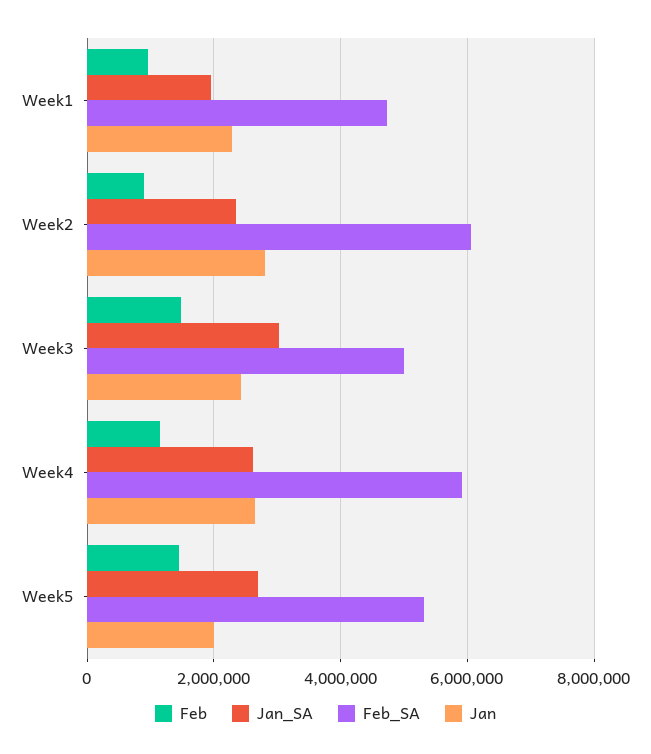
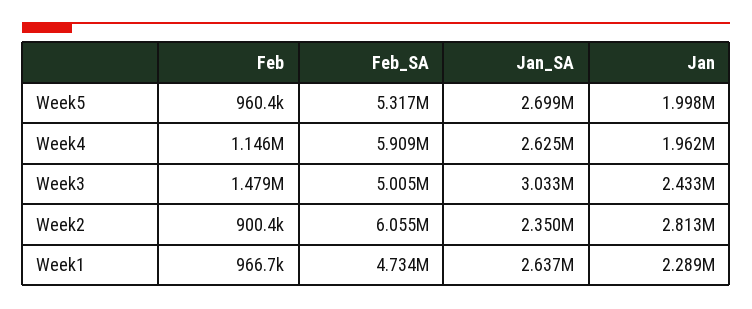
Jan_SA, Week1: 2000000 -> 2637000
Jan, Week4: 2600000 -> 1962000
Feb, Week5: 1400000 -> 960400

